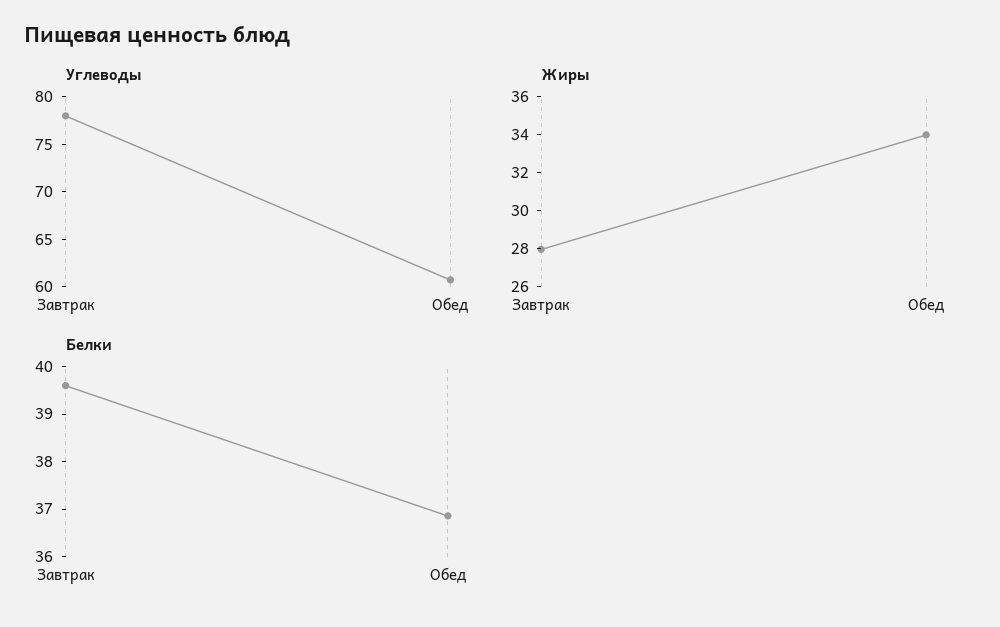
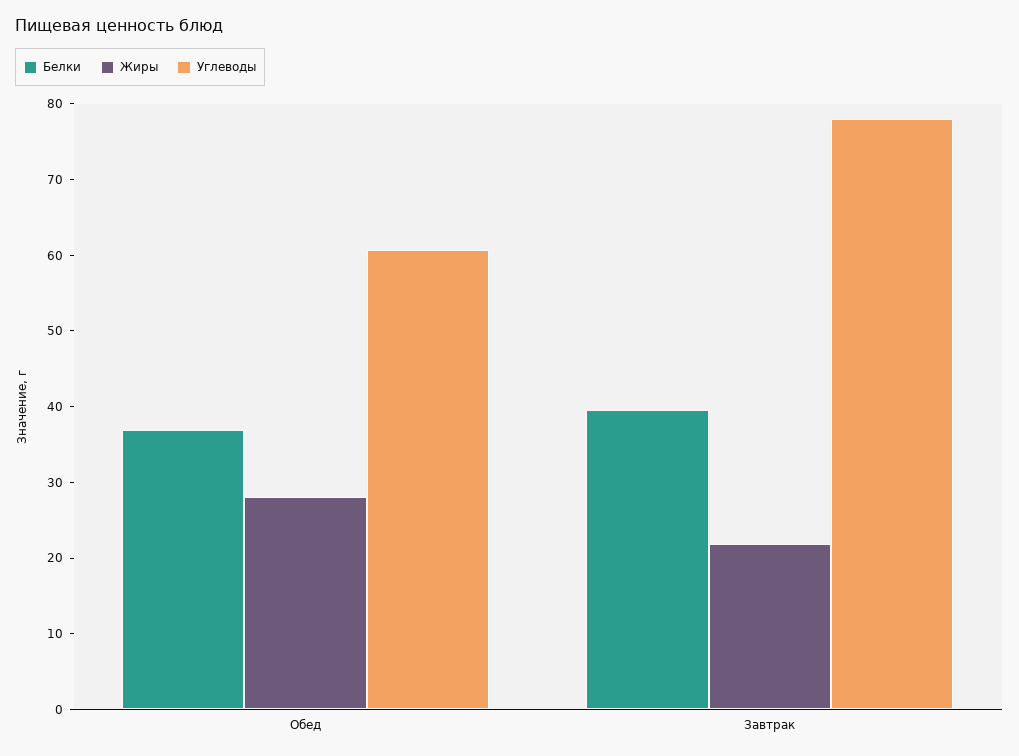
Жиры, Завтрак: 28 -> 22
Жиры, Обед: 34 -> 28

